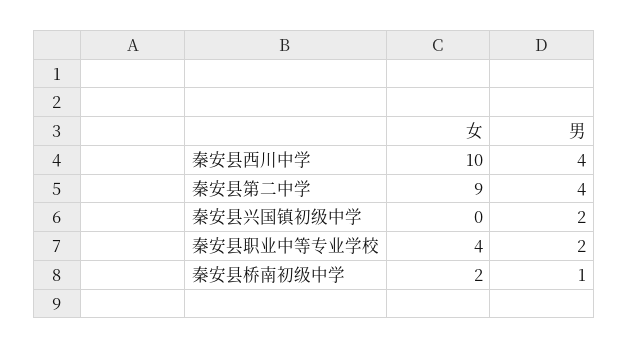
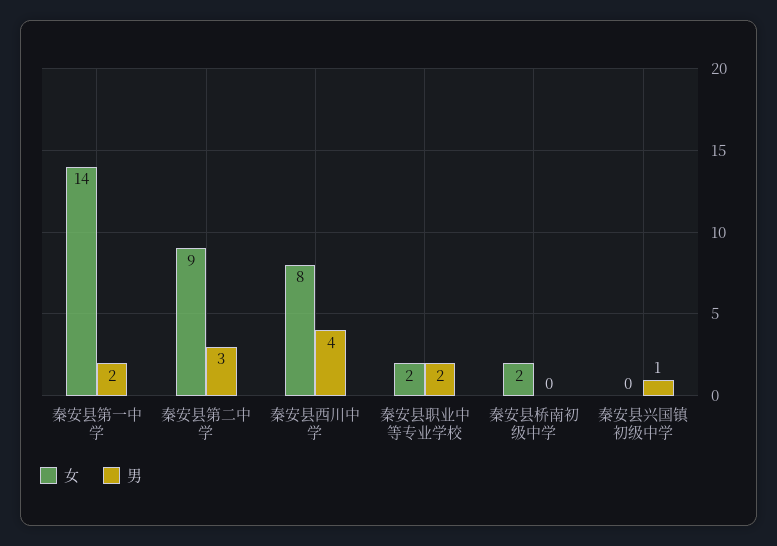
女, 秦安县西川中学: 10 -> 8
男, 秦安县第二中学: 4 -> 3
男, 秦安县兴国镇初级中学: 2 -> 1
女, 秦安县职业中等专业学校: 4 -> 2
男, 秦安县桥南初级中学: 1 -> 0
女, 秦安县第一中学: none -> 14
男, 秦安县第一中学: none -> 2

